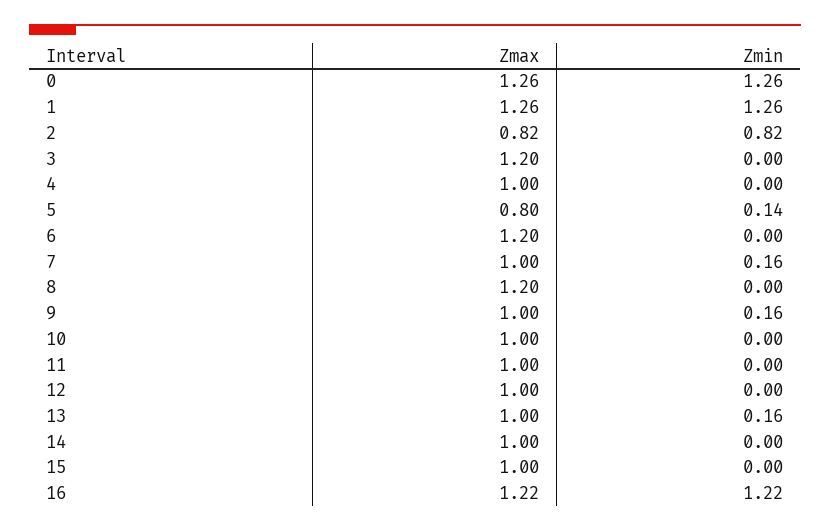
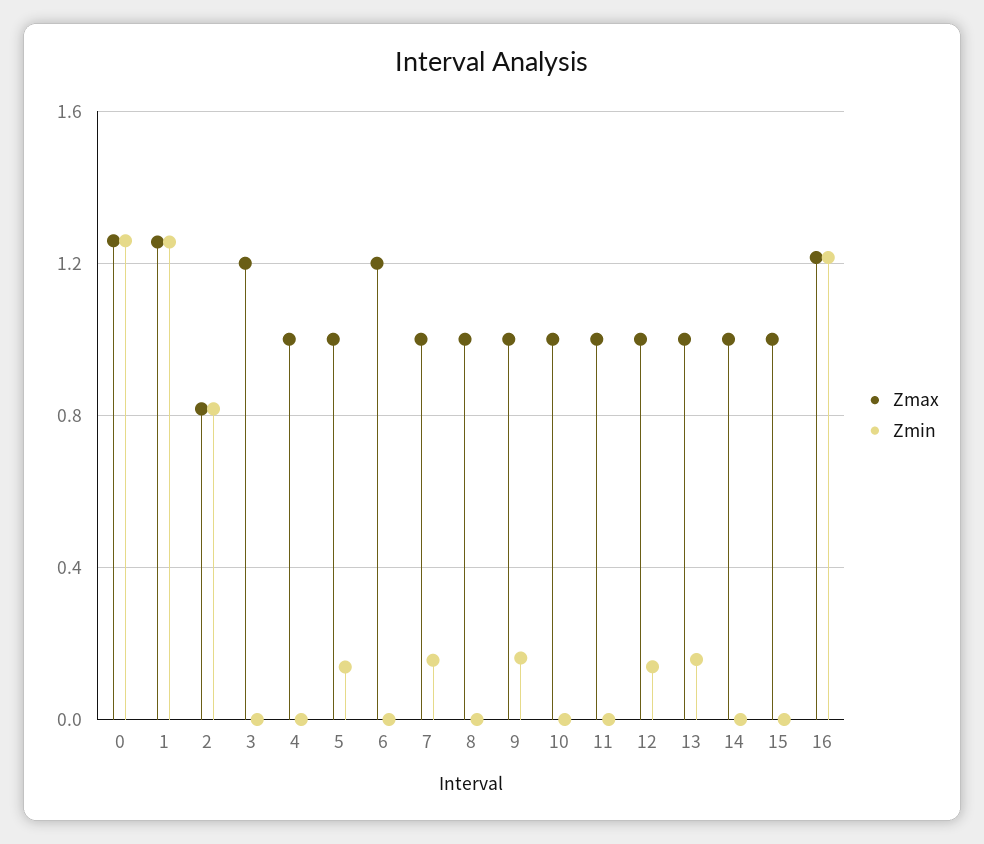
Zmax, 5: 0.8 -> 1
Zmax, 8: 1.2 -> 1
Zmin, 12: 0 -> 0.15

